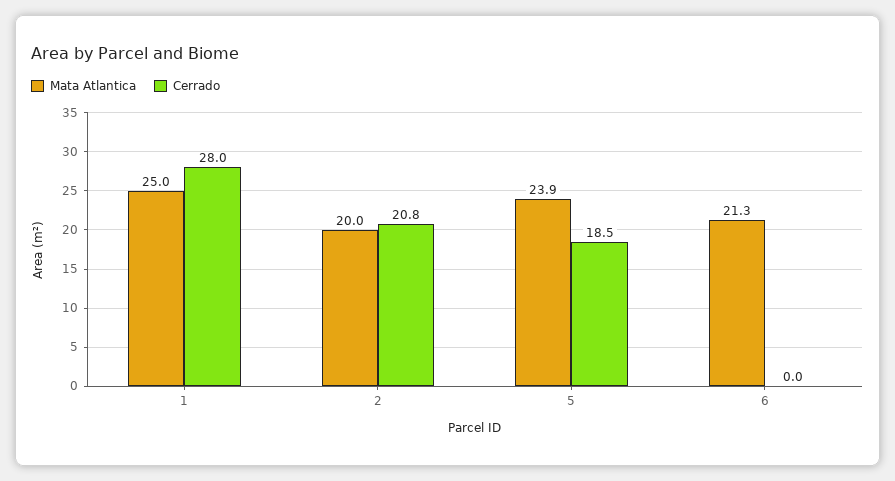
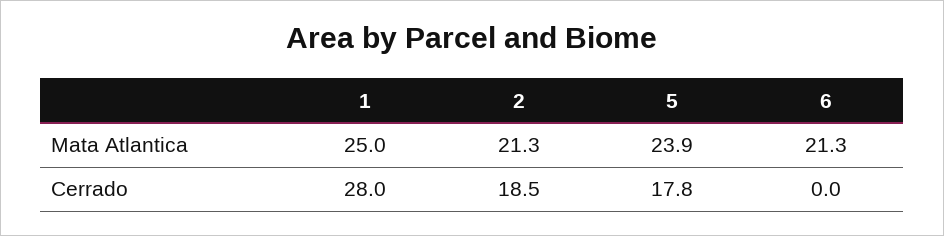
Mata Atlantica, 2: 20 -> 21.3
Cerrado, 2: 20.8 -> 18.5
Cerrado, 5: 18.5 -> 17.8

